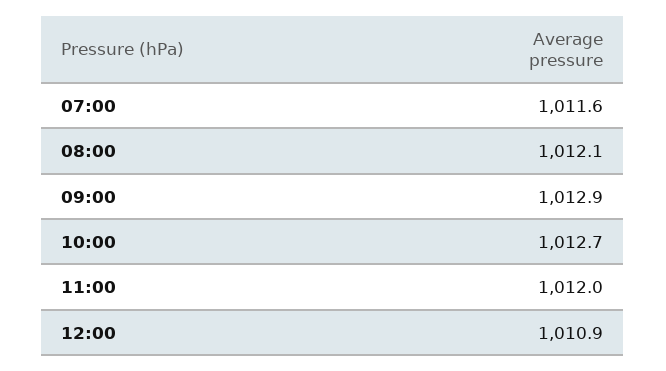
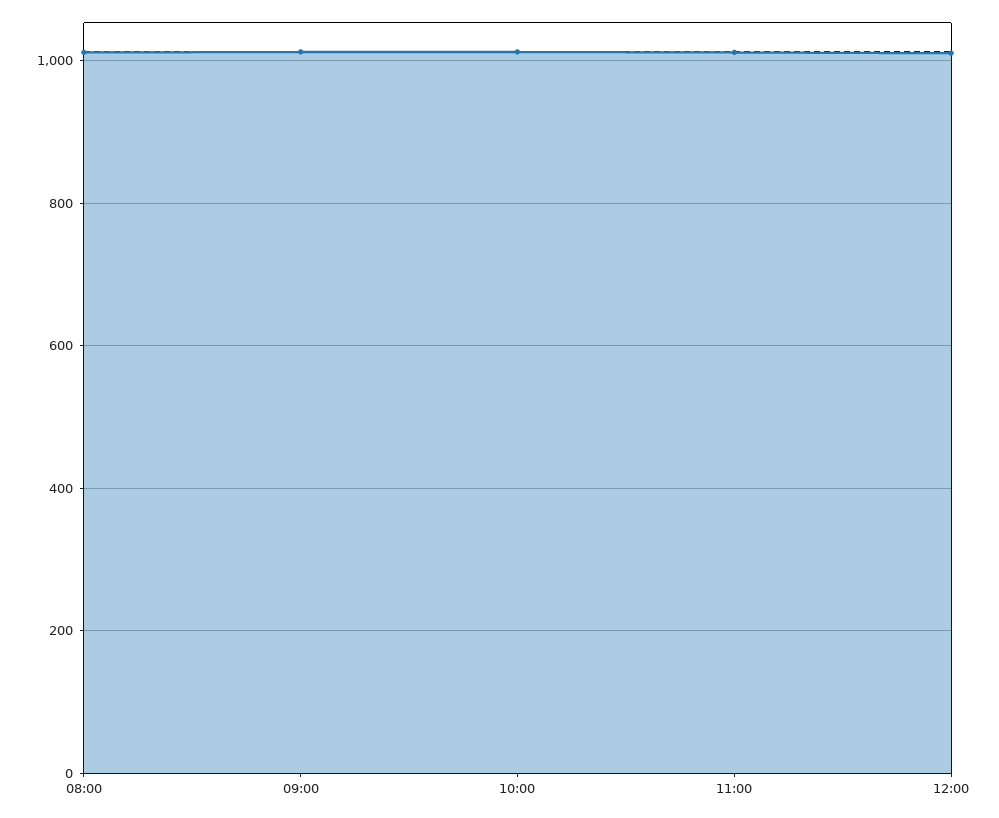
07:00: 1011.6 -> none

